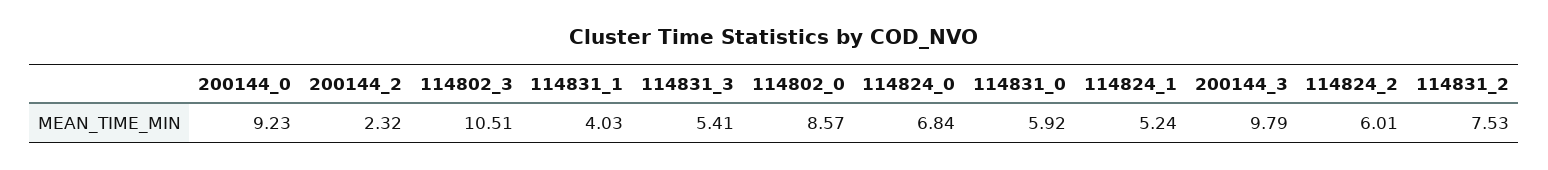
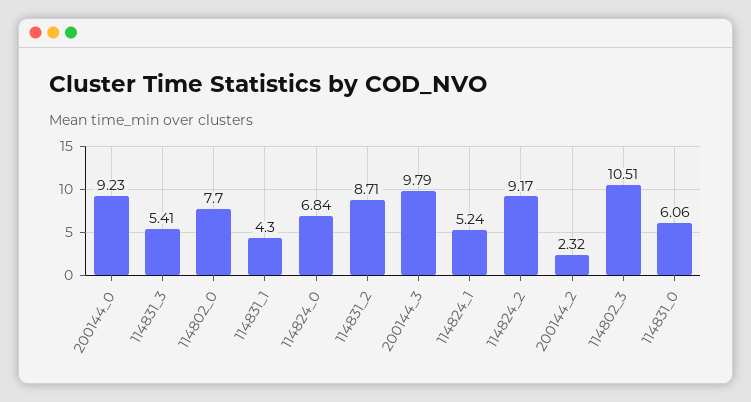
114831_1: 4.03 -> 4.3
114802_0: 8.57 -> 7.7
114831_0: 5.92 -> 6.06
114824_2: 6.01 -> 9.17
114831_2: 7.53 -> 8.71

